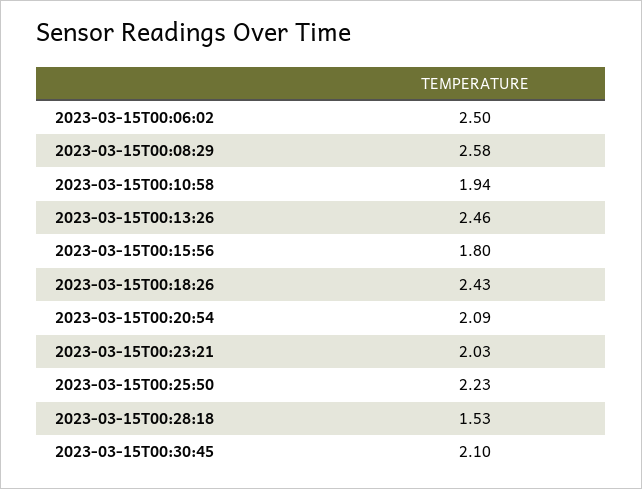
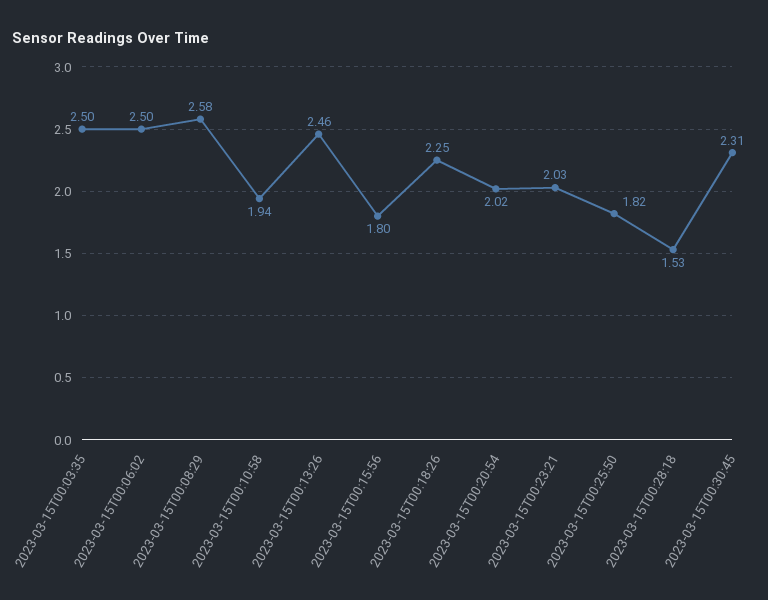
2023-03-15T00:18:26: 2.43 -> 2.25
2023-03-15T00:20:54: 2.09 -> 2.02
2023-03-15T00:25:50: 2.23 -> 1.82
2023-03-15T00:30:45: 2.1 -> 2.31
2023-03-15T00:03:35: none -> 2.5

